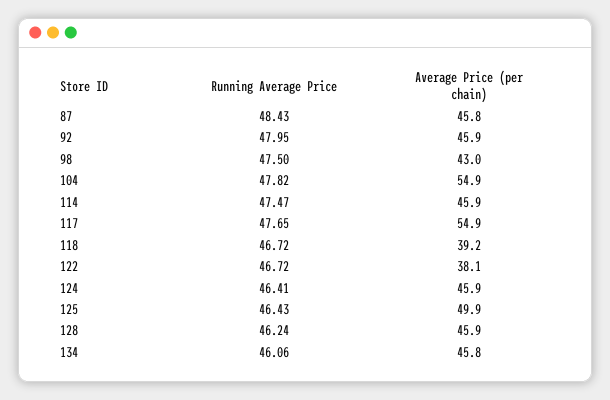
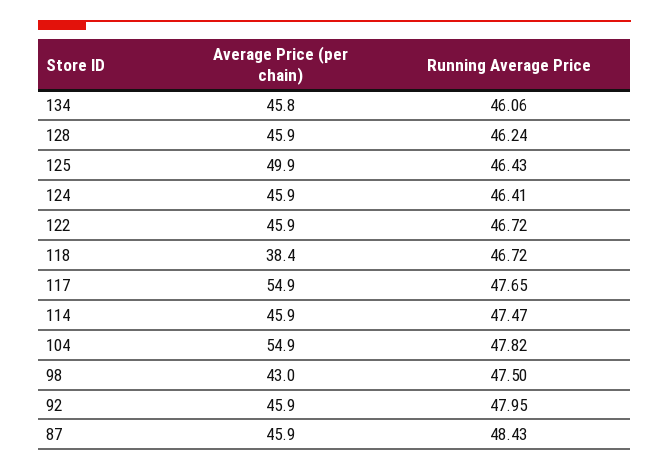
Average Price (per chain), 87: 45.8 -> 45.9
Average Price (per chain), 118: 39.2 -> 38.4
Average Price (per chain), 122: 38.1 -> 45.9

